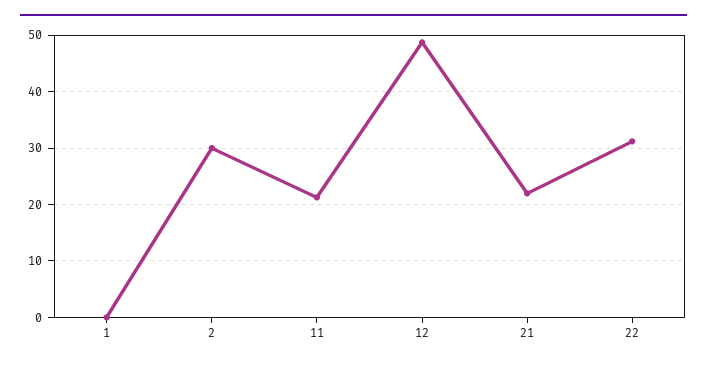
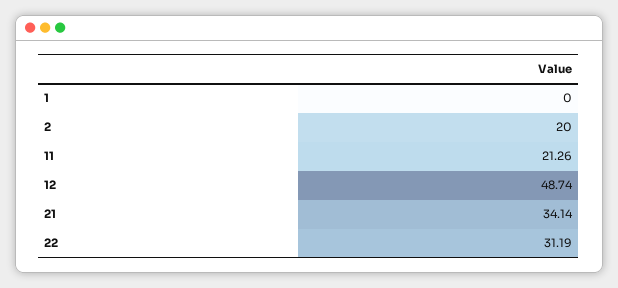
2: 30 -> 20
21: 22 -> 34.14

